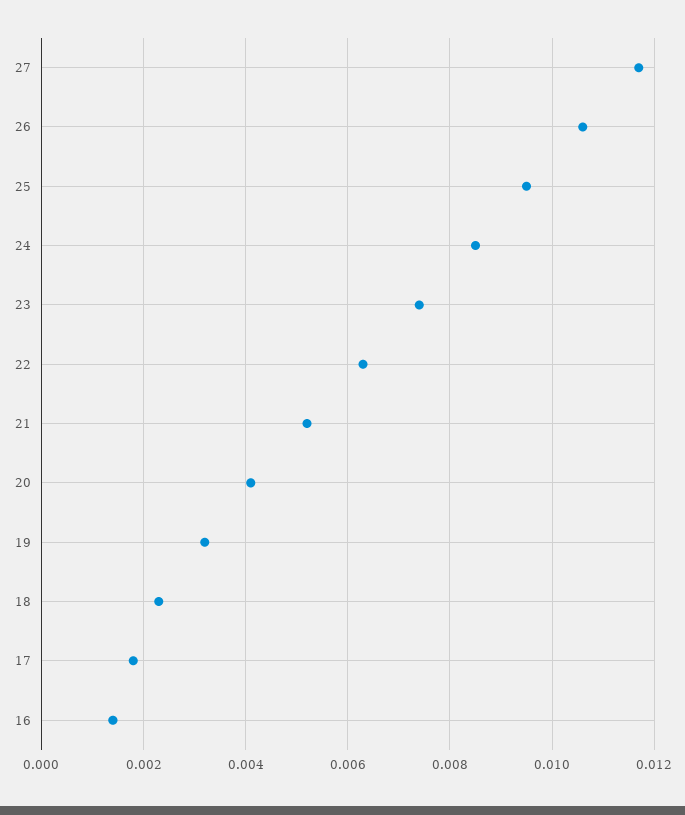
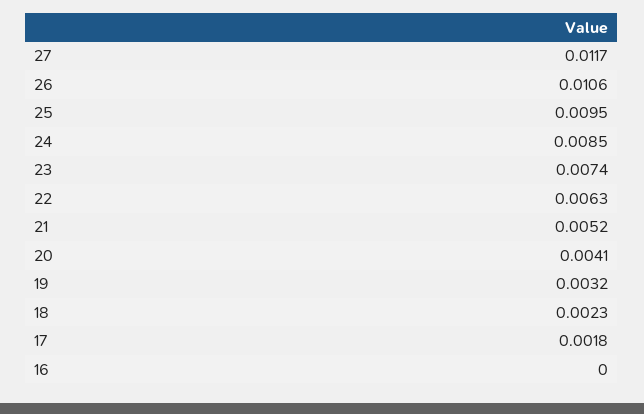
16: 0.0015 -> 0

